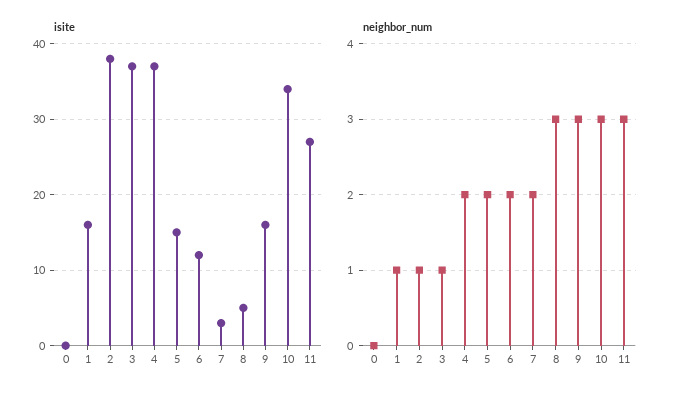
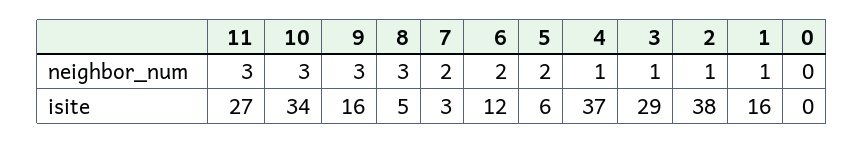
isite, 3: 37 -> 29
isite, 5: 15 -> 6
neighbor_num, 4: 2 -> 1

